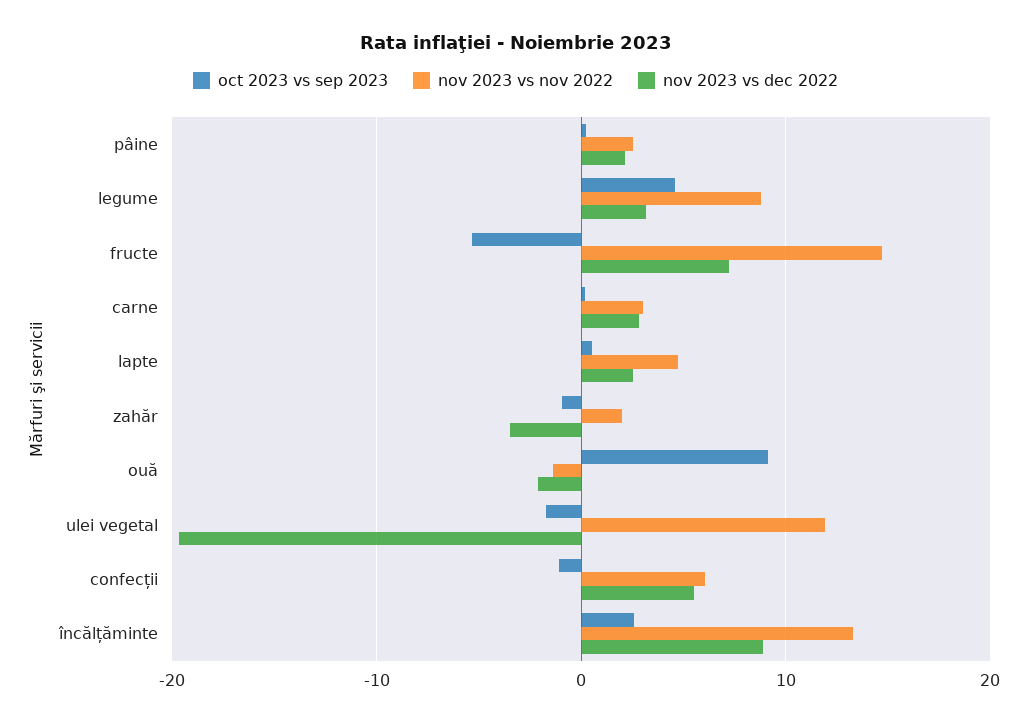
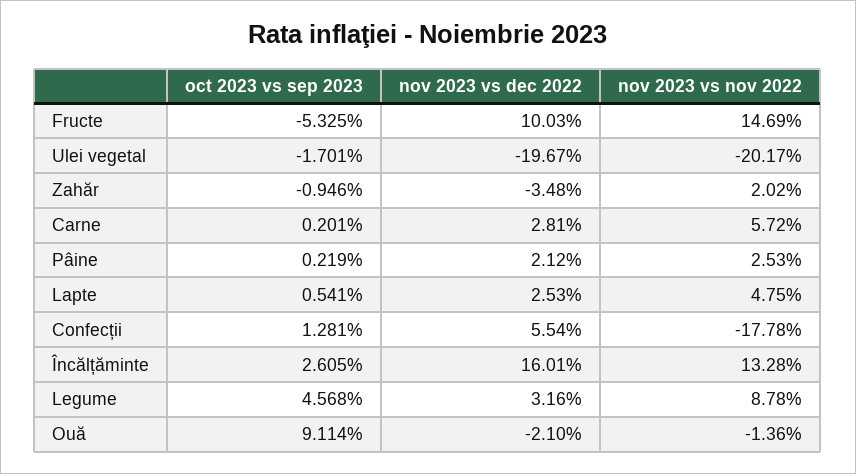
nov 2023 vs dec 2022, fructe: 7 -> 10.03
nov 2023 vs nov 2022, carne: 3 -> 5.72
nov 2023 vs nov 2022, ulei vegetal: 12 -> -20.17
oct 2023 vs sep 2023, confecții: -1 -> 1.281
nov 2023 vs nov 2022, confecții: 6 -> -17.78
nov 2023 vs dec 2022, încălțăminte: 9 -> 16.01

